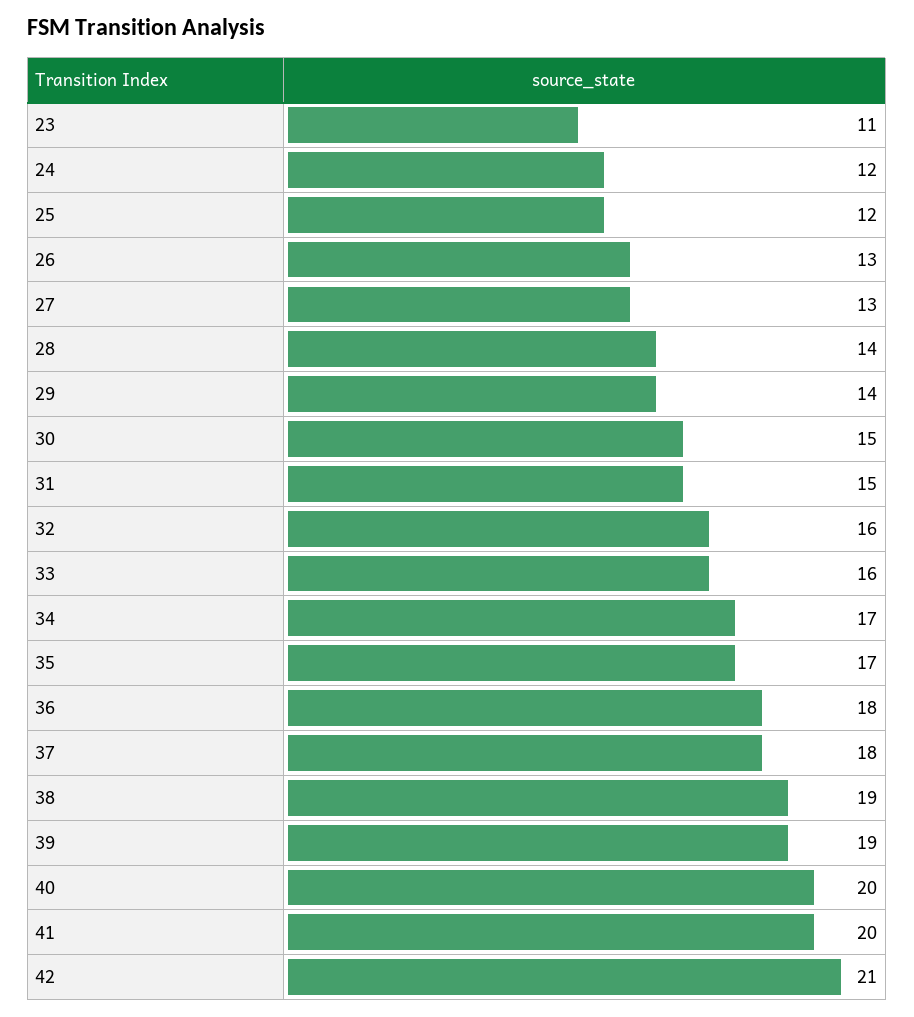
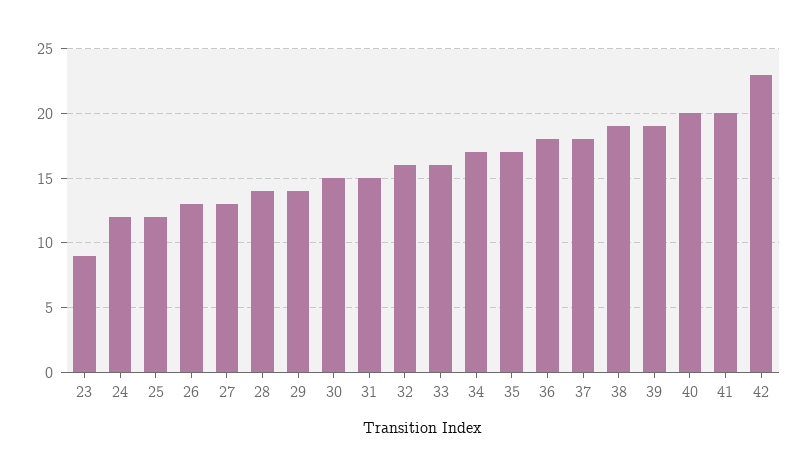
23: 11 -> 9
42: 21 -> 23

